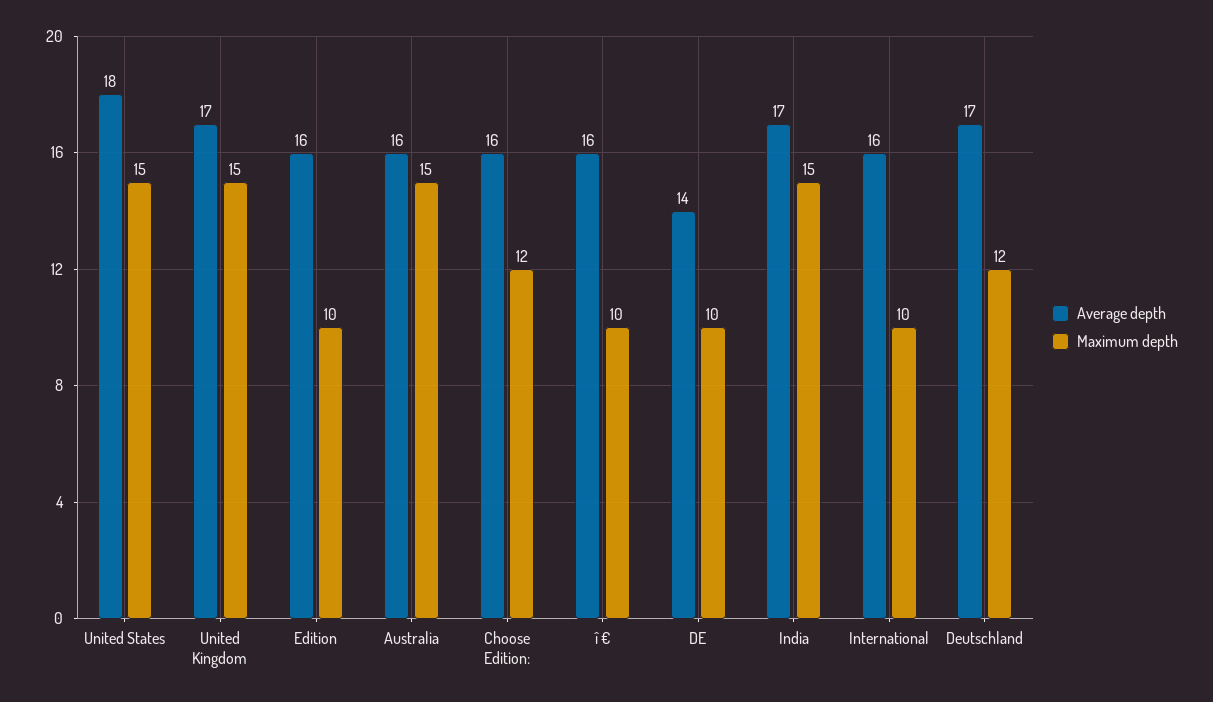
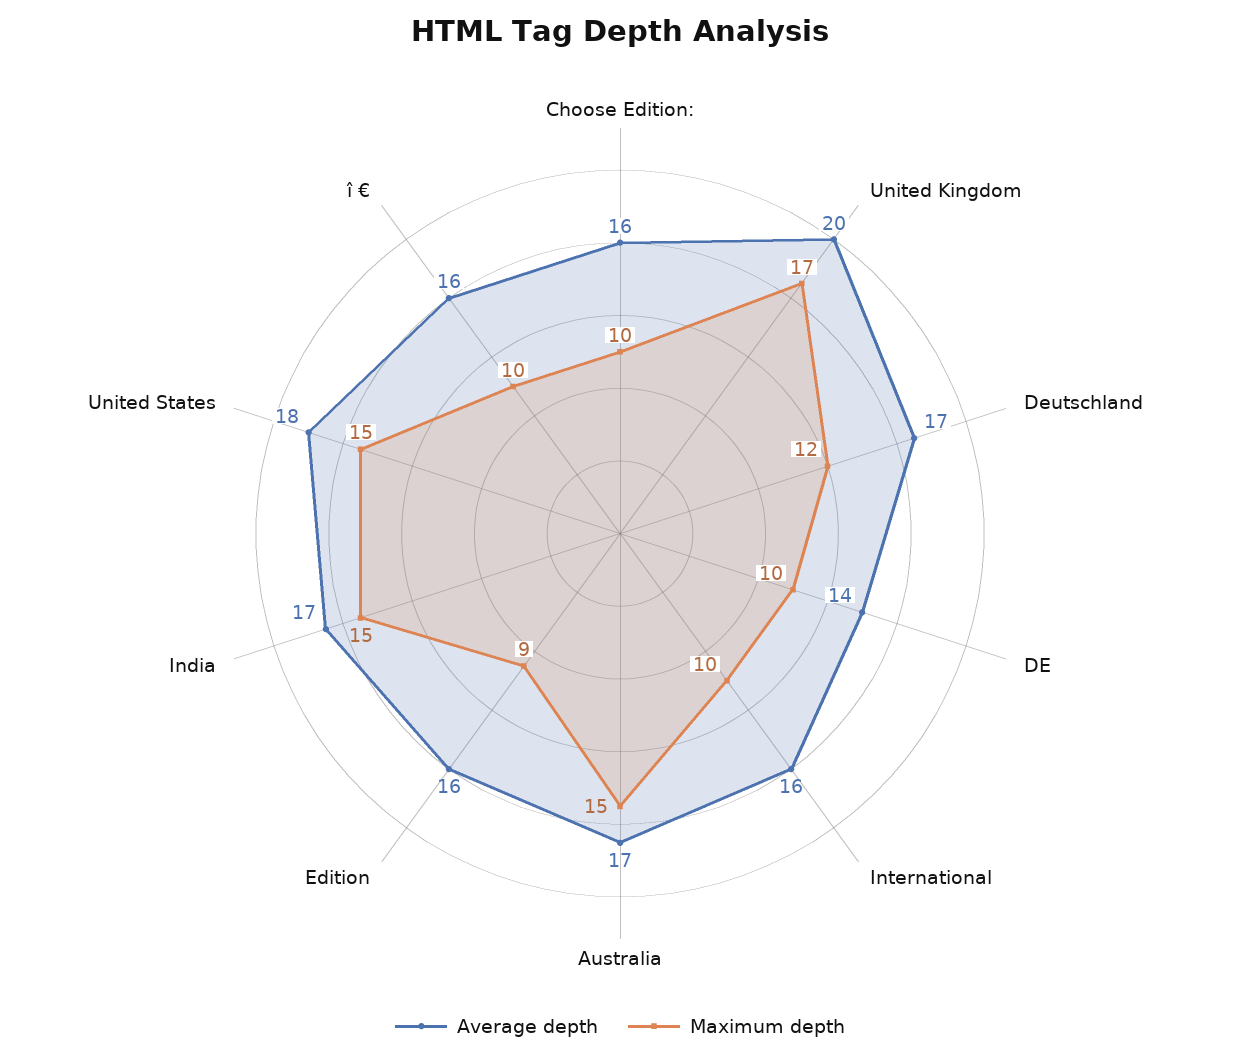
Average depth, United Kingdom: 17 -> 20
Maximum depth, United Kingdom: 15 -> 17
Maximum depth, Edition: 10 -> 9
Average depth, Australia: 16 -> 17
Maximum depth, Choose Edition:: 12 -> 10

